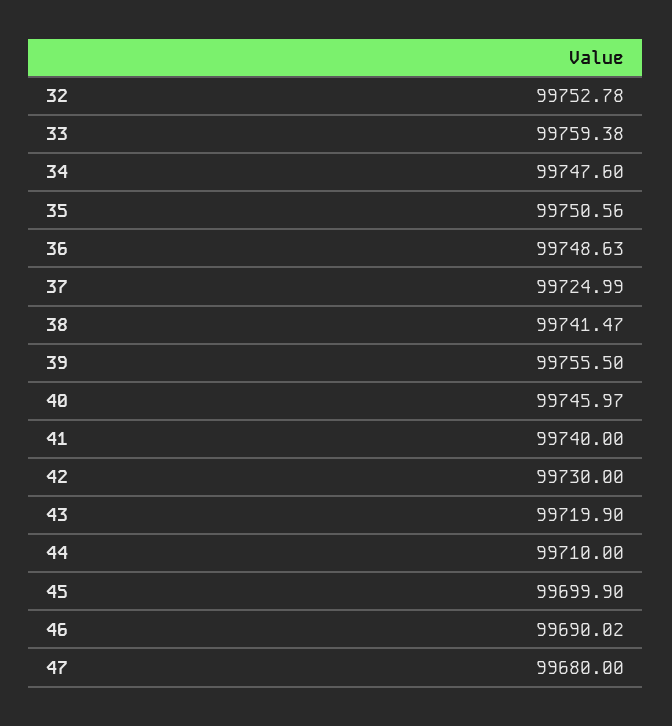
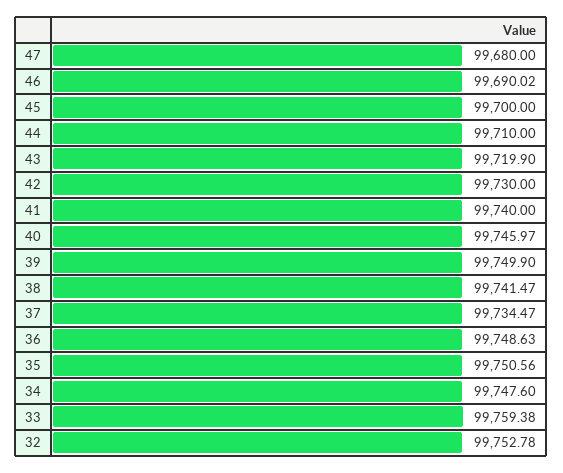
37: 99724.99 -> 99734.47
39: 99755.5 -> 99749.9
45: 99699.9 -> 99700

